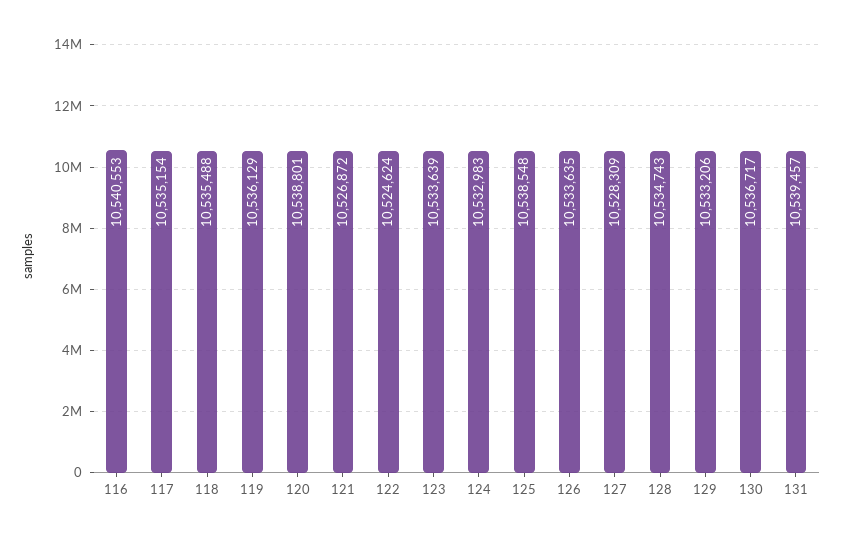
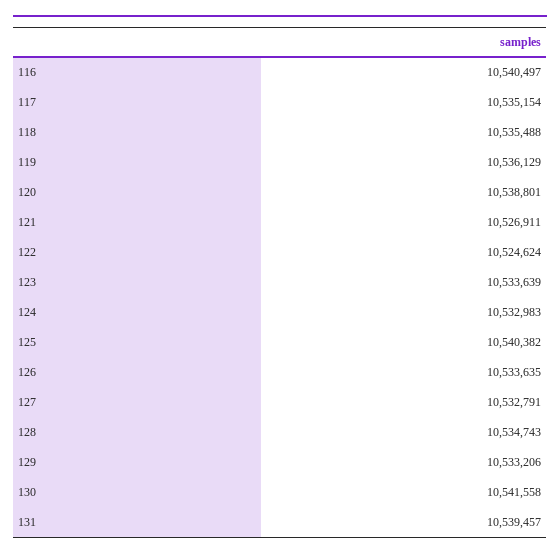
116: 10540553 -> 10540497
121: 10526872 -> 10526911
125: 10538548 -> 10540382
127: 10528309 -> 10532791
130: 10536717 -> 10541558

